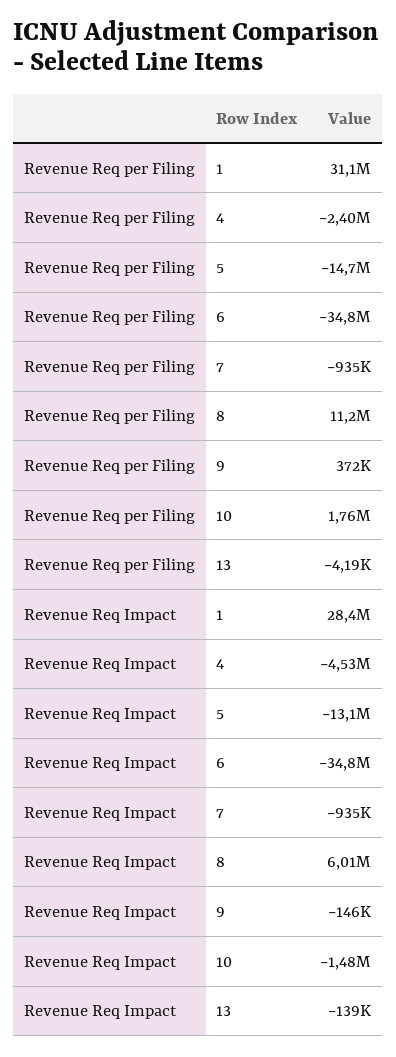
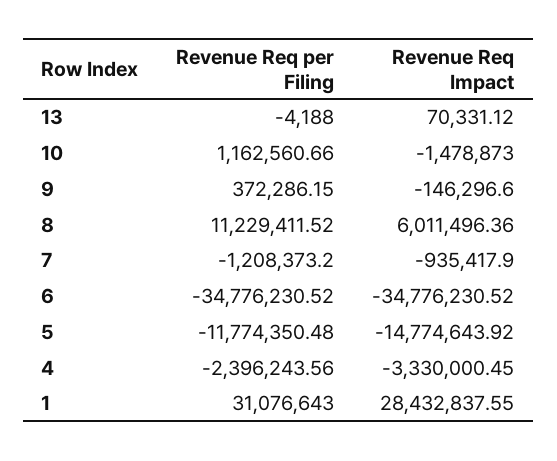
Revenue Req per Filing, 5: -14700000 -> -11774350.48
Revenue Req per Filing, 7: -935000 -> -1208373.2
Revenue Req per Filing, 10: 1760000 -> 1162560.66
Revenue Req Impact, 4: -4530000 -> -3330000.45
Revenue Req Impact, 5: -13100000 -> -14774643.92
Revenue Req Impact, 13: -139000 -> 70331.12

